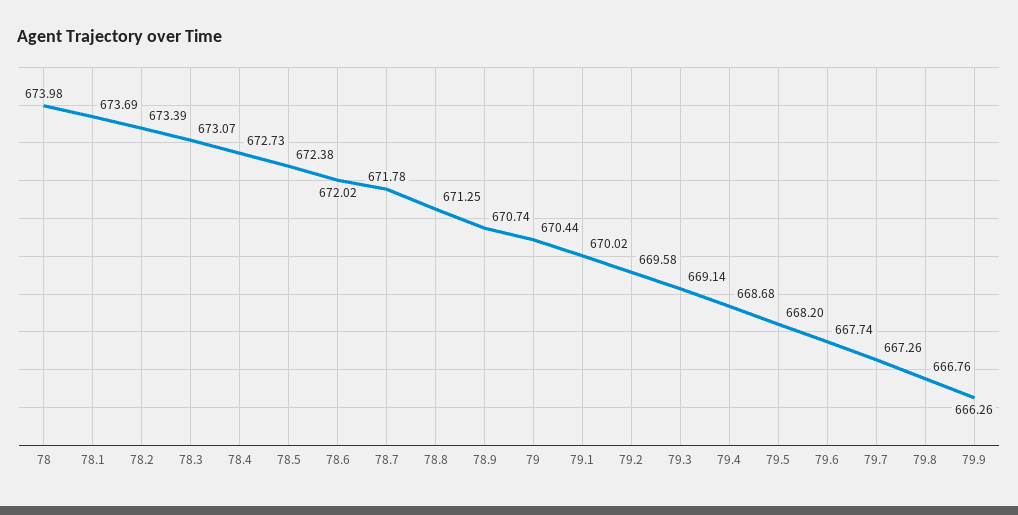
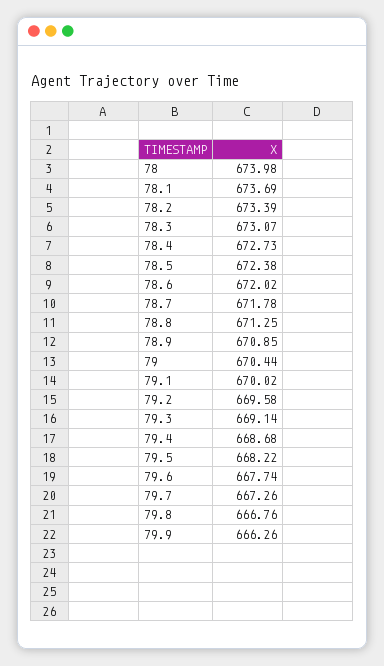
78.9: 670.74 -> 670.85
79.5: 668.2 -> 668.22

